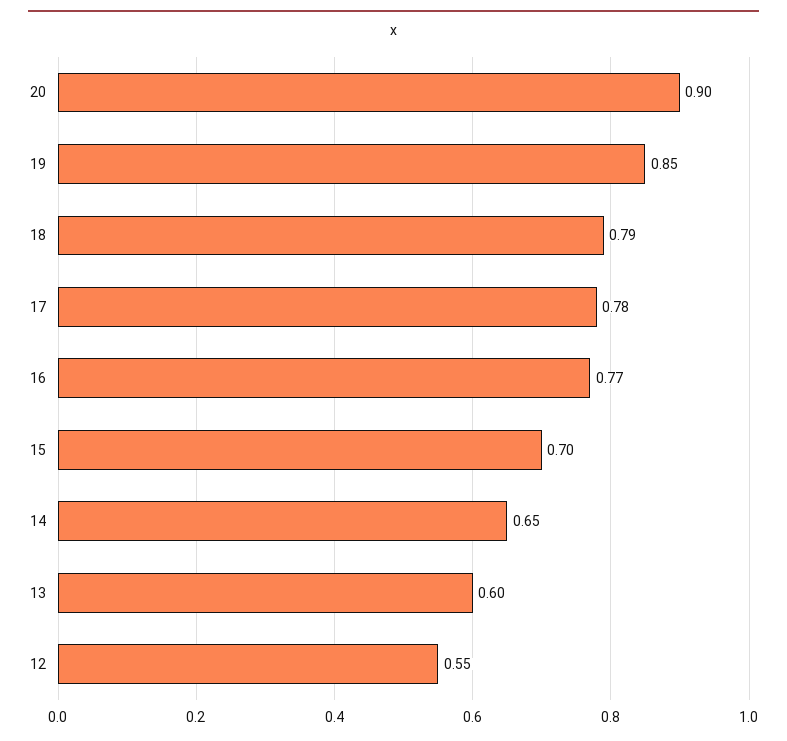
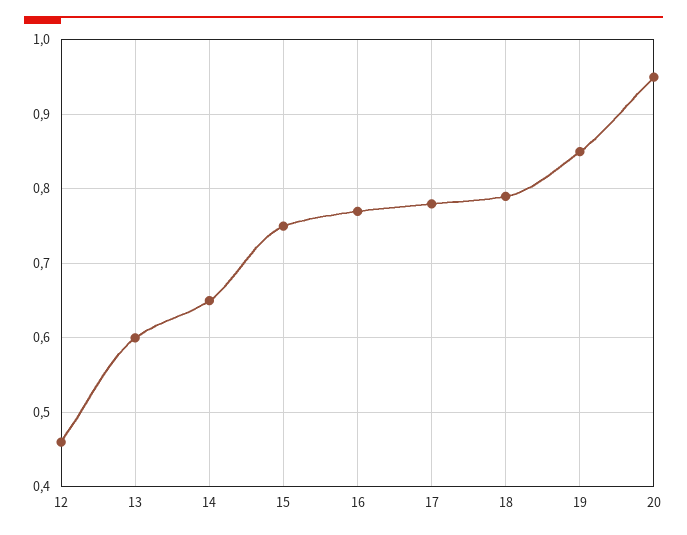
20: 0.9 -> 0.95
15: 0.7 -> 0.75
12: 0.55 -> 0.46

